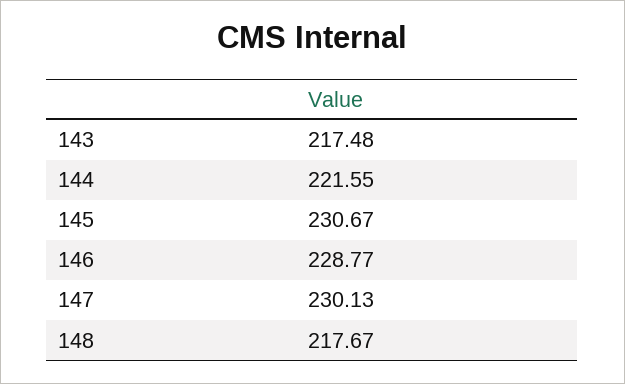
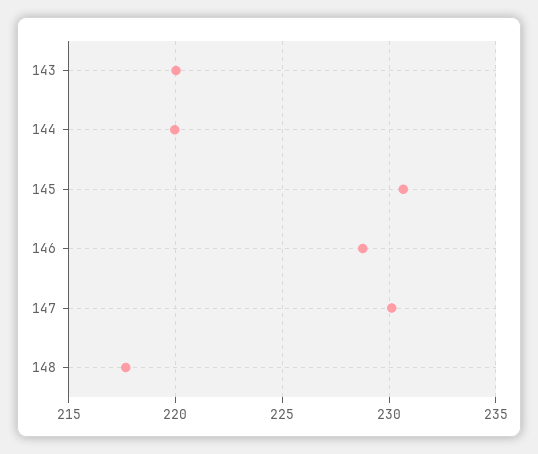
143: 217.48 -> 220
144: 221.55 -> 220

